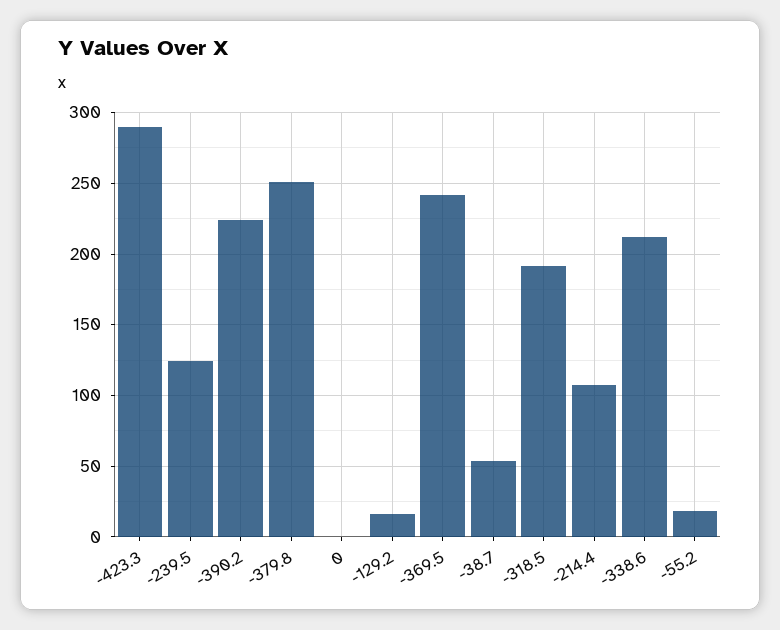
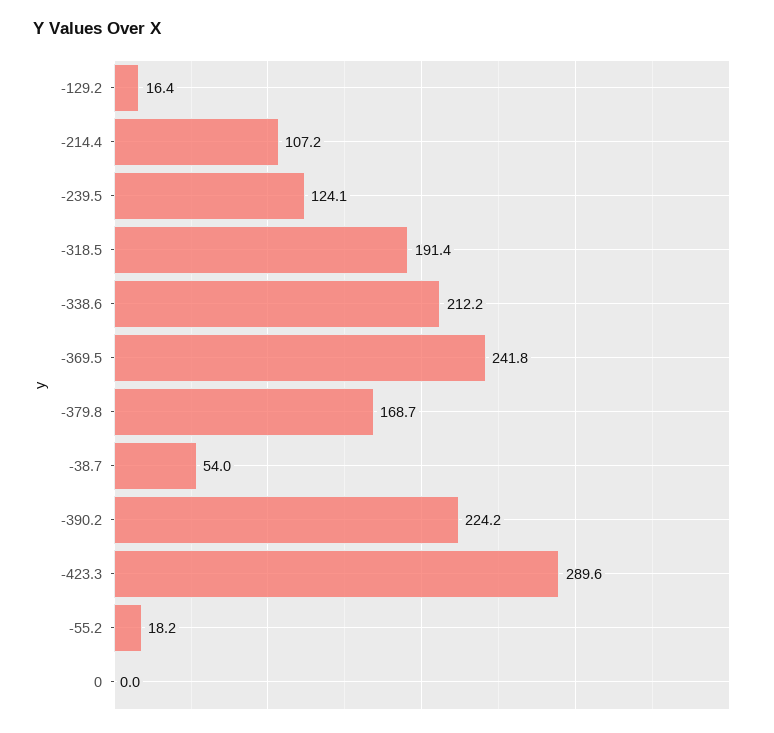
-379.8: 250 -> 168.7

